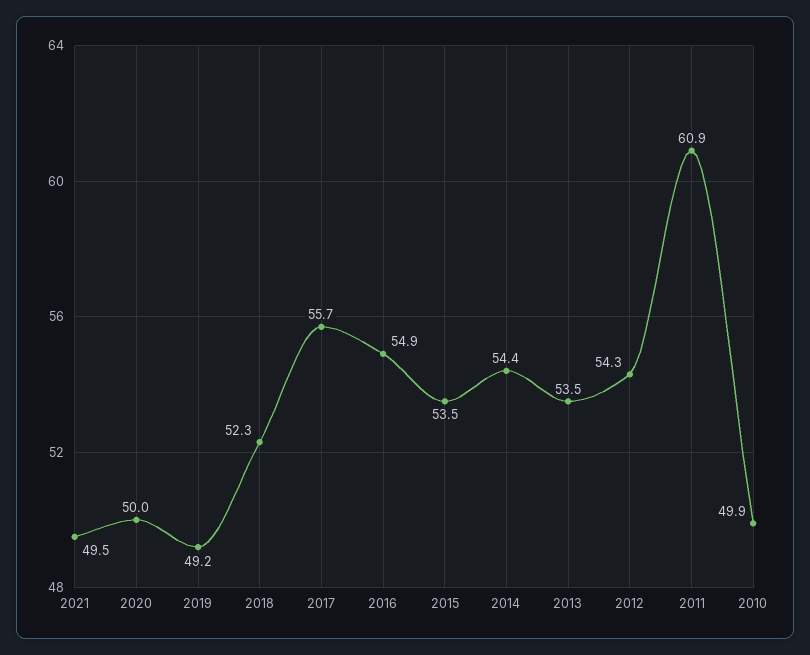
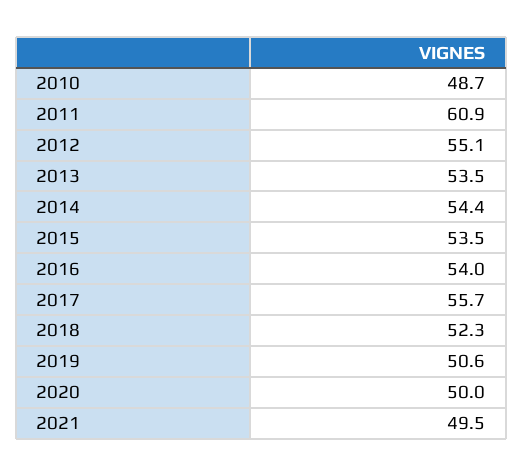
2019: 49.2 -> 50.6
2016: 54.9 -> 54
2012: 54.3 -> 55.1
2010: 49.9 -> 48.7

